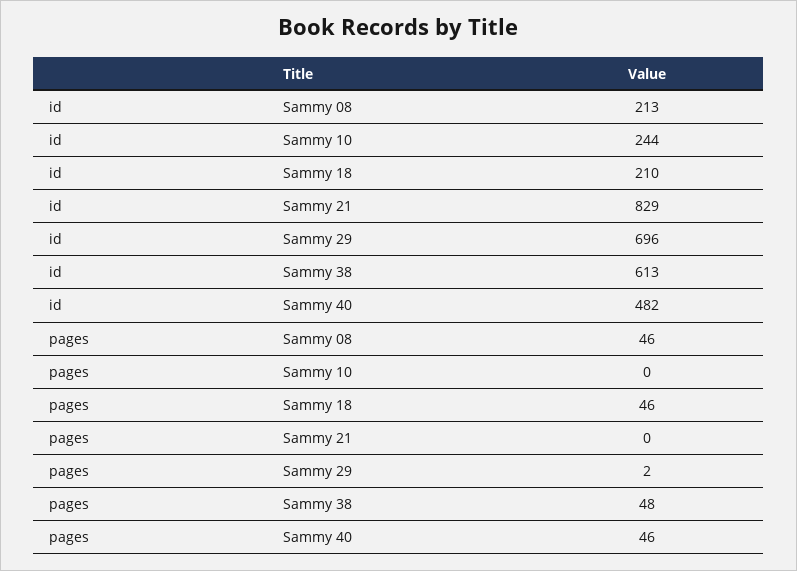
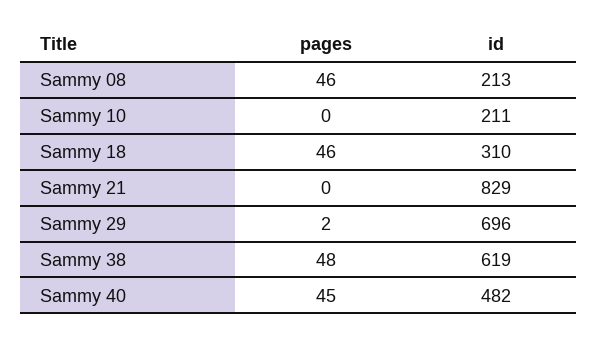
id, Sammy 10: 244 -> 211
id, Sammy 18: 210 -> 310
id, Sammy 38: 613 -> 619
pages, Sammy 40: 46 -> 45

